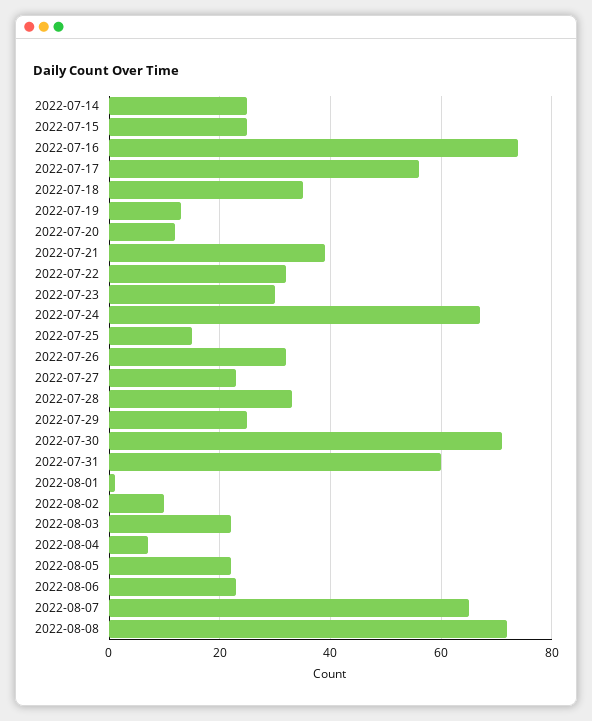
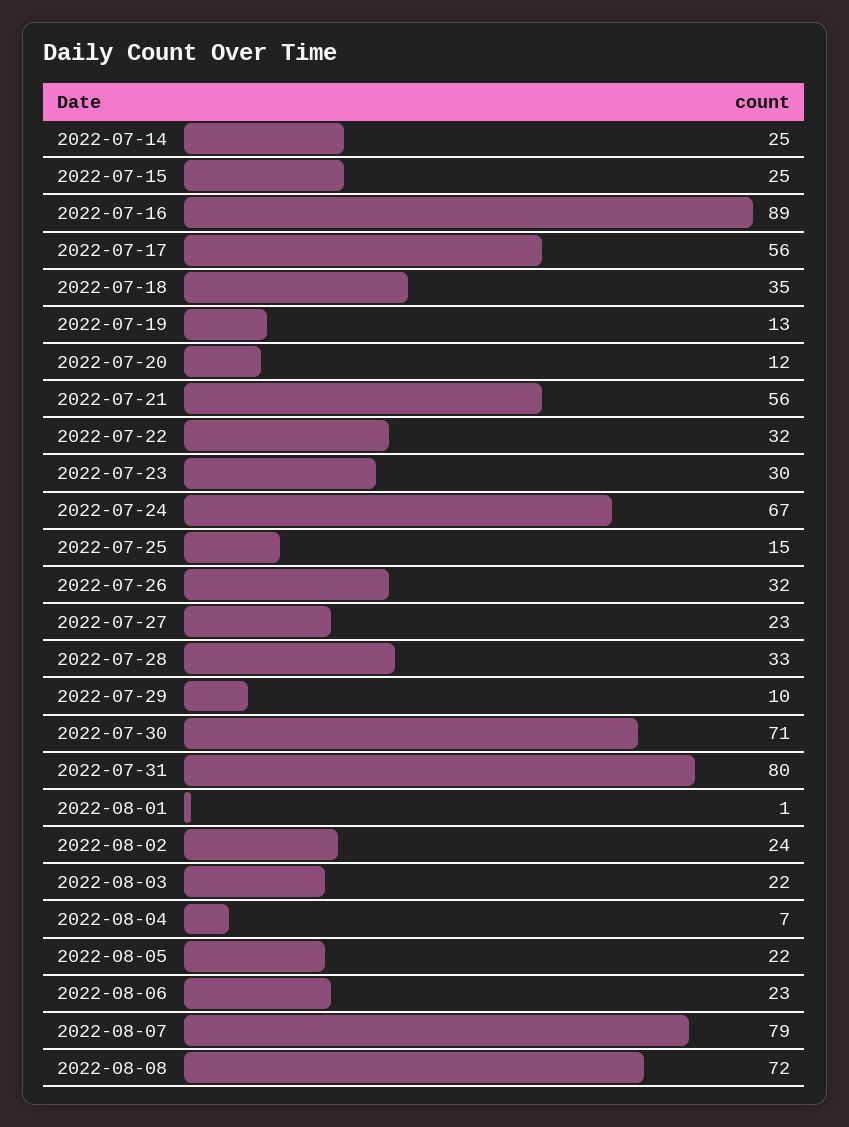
2022-07-16: 75 -> 89
2022-07-21: 40 -> 56
2022-07-29: 25 -> 10
2022-07-31: 60 -> 80
2022-08-02: 10 -> 24
2022-08-07: 65 -> 79

